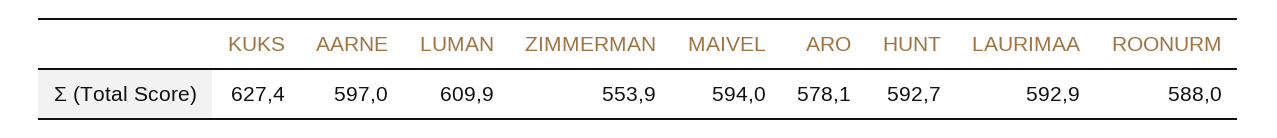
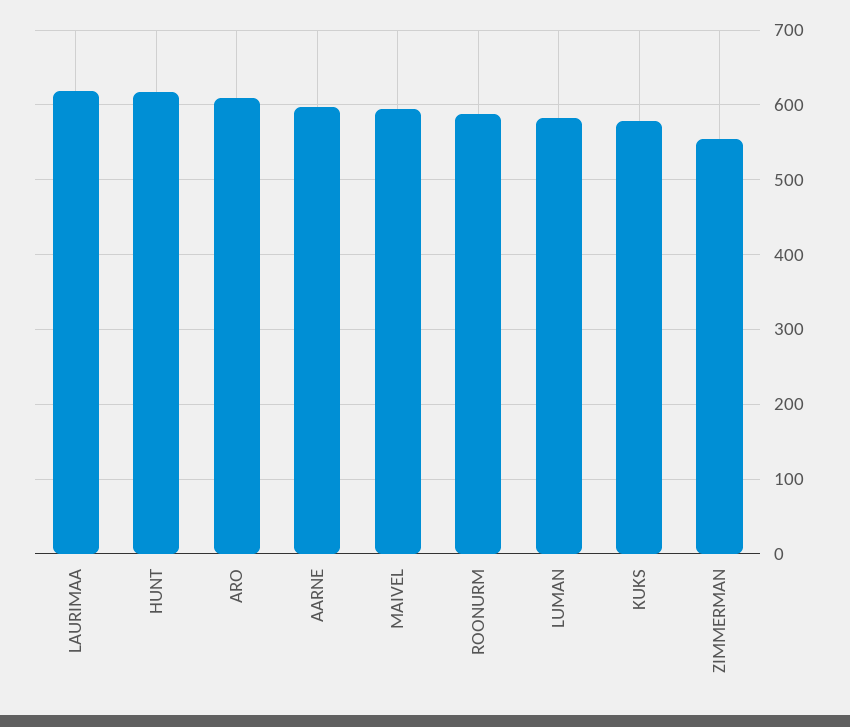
KUKS: 627.4 -> 580
LUMAN: 609.9 -> 580
ARO: 578.1 -> 610
HUNT: 592.7 -> 620
LAURIMAA: 592.9 -> 620

